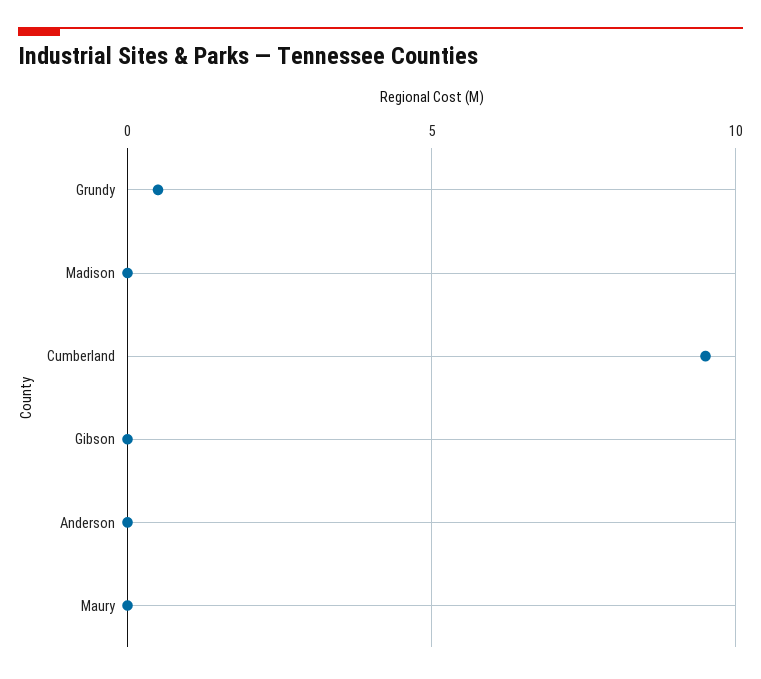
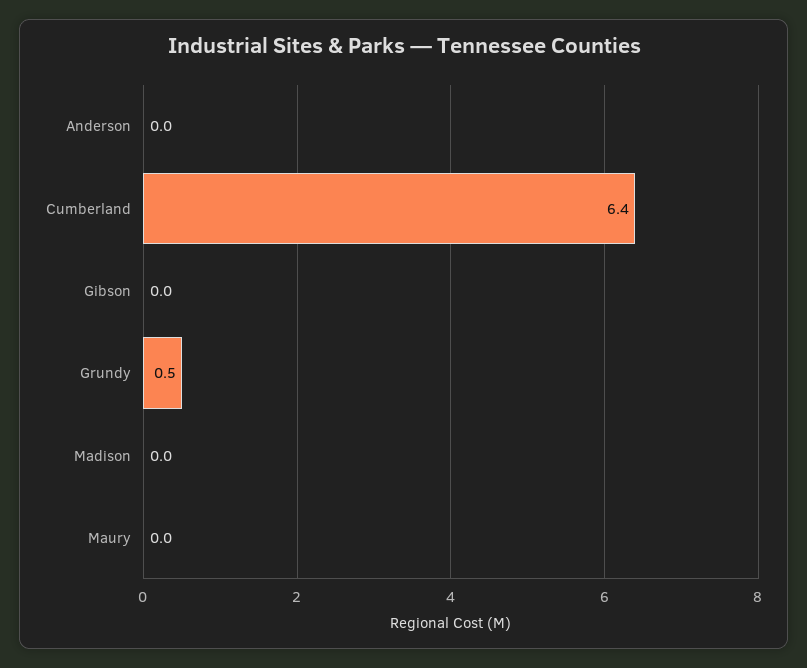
Cumberland: 9.5 -> 6.4

